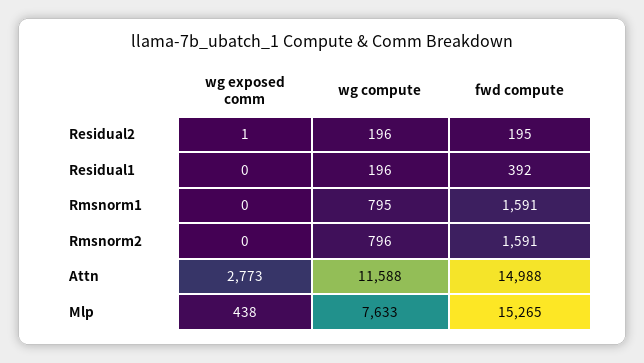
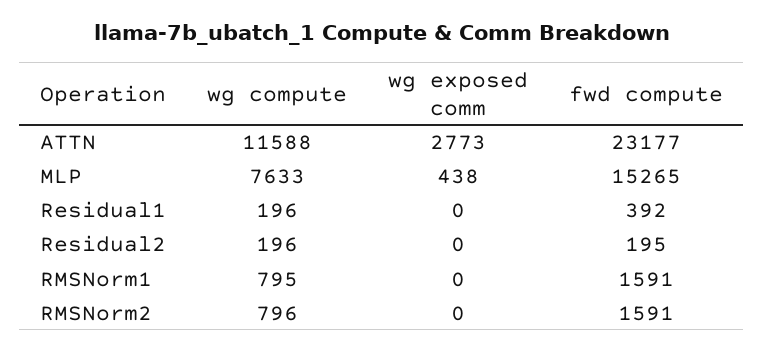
wg exposed comm, Residual2: 1 -> 0
fwd compute, Attn: 14988 -> 23177

